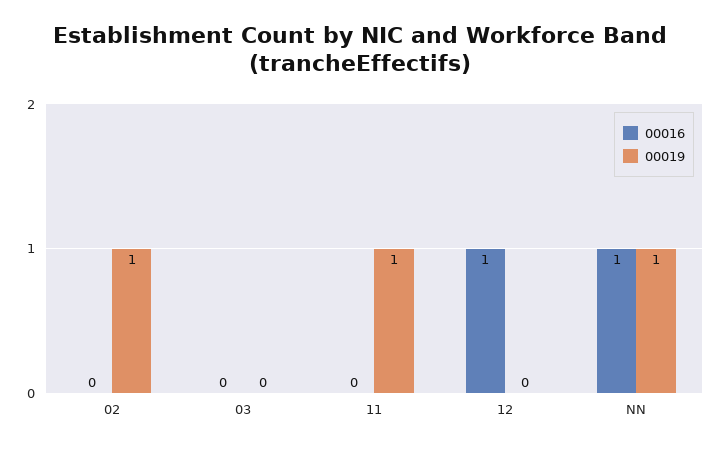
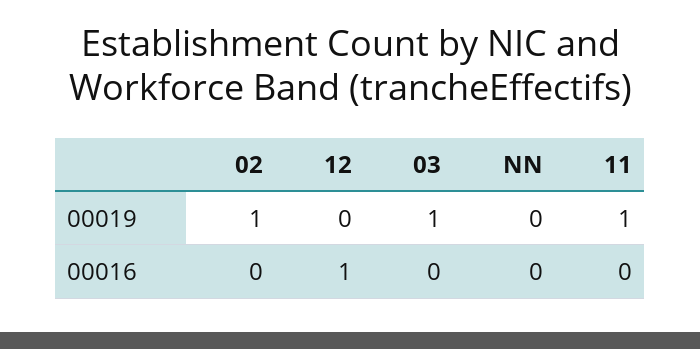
00019, 03: 0 -> 1
00016, NN: 1 -> 0
00019, NN: 1 -> 0

